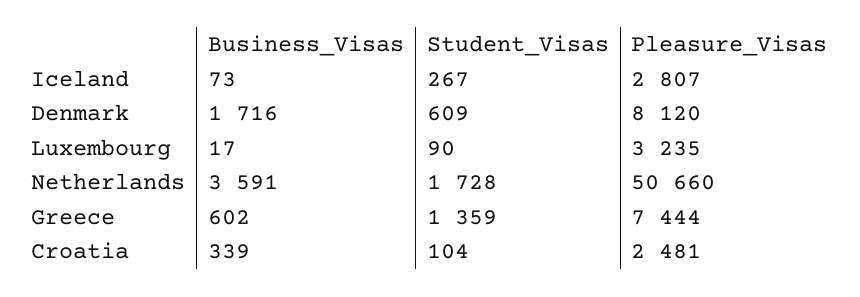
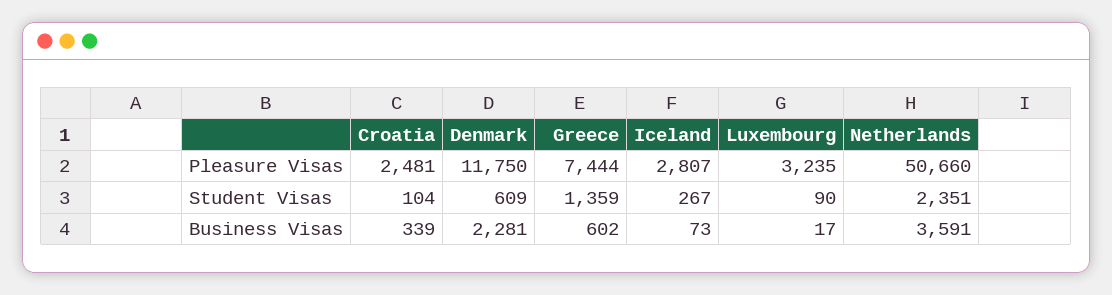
Business_Visas, Denmark: 1716 -> 2281
Pleasure_Visas, Denmark: 8120 -> 11750
Student_Visas, Netherlands: 1728 -> 2351

